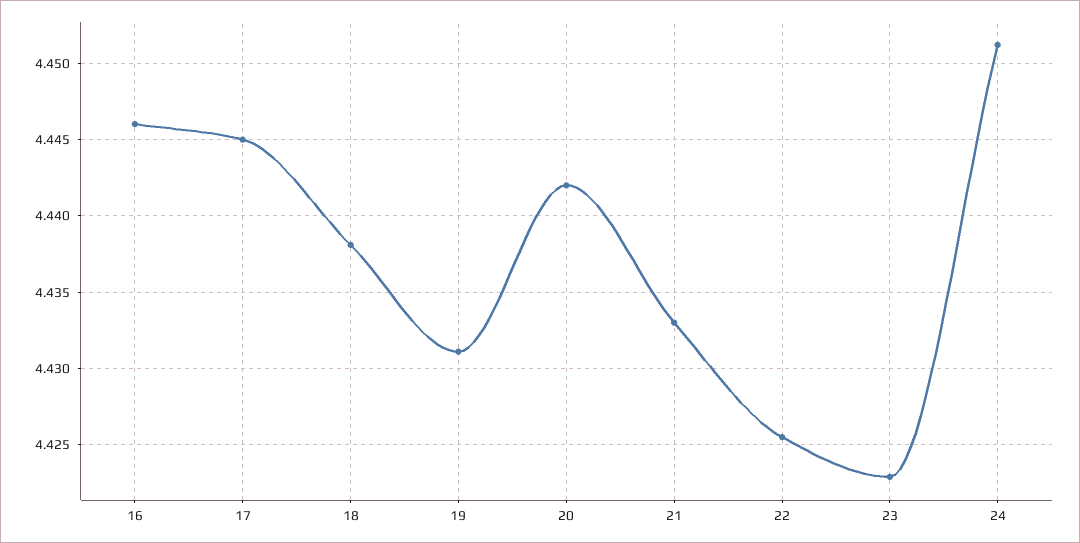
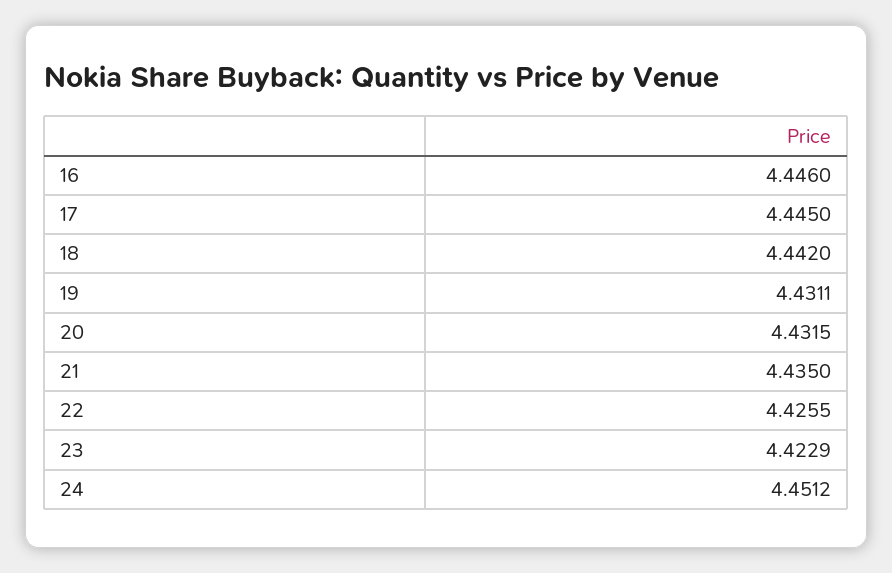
18: 4.438 -> 4.442
20: 4.442 -> 4.4315
21: 4.433 -> 4.435

